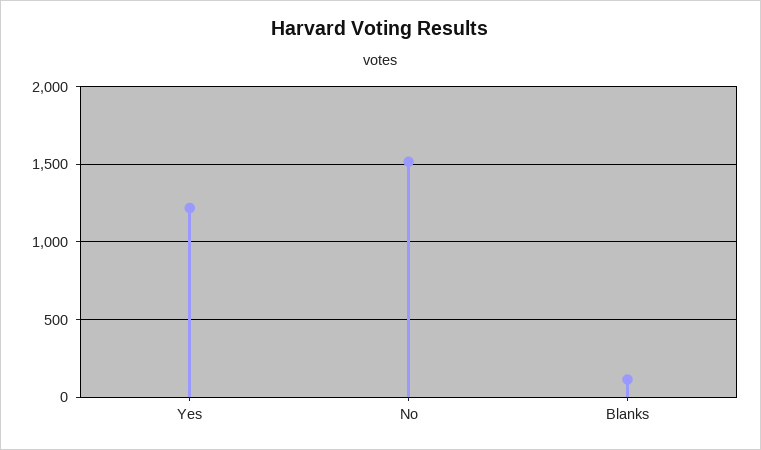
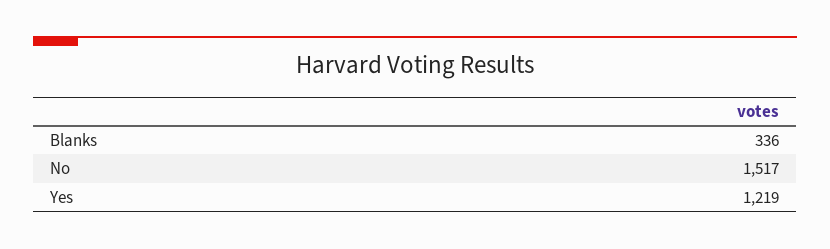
Blanks: 100 -> 336

